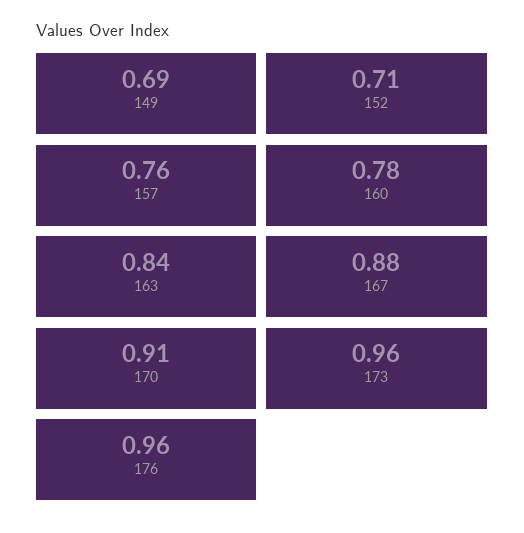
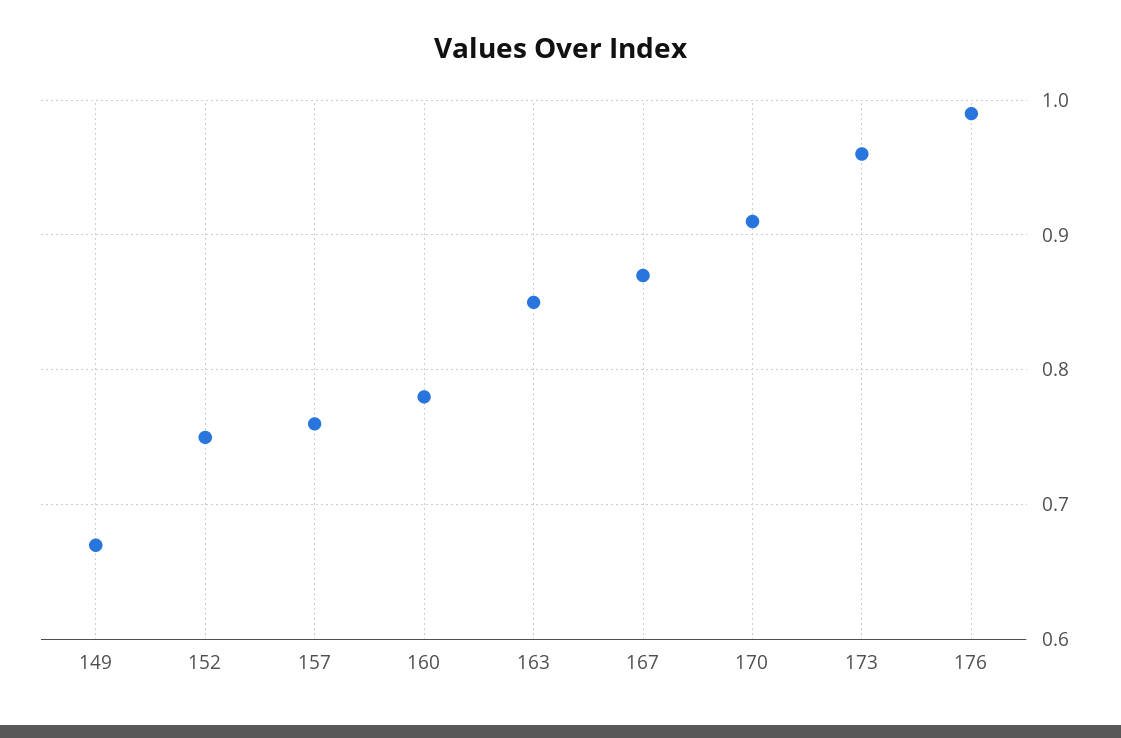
149: 0.69 -> 0.67
152: 0.71 -> 0.75
163: 0.84 -> 0.85
167: 0.88 -> 0.87
176: 0.96 -> 0.99

